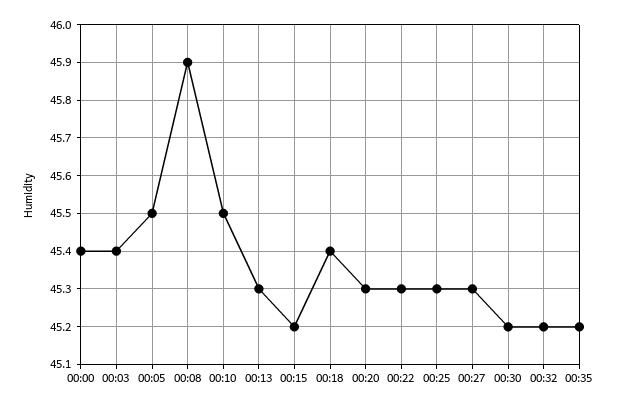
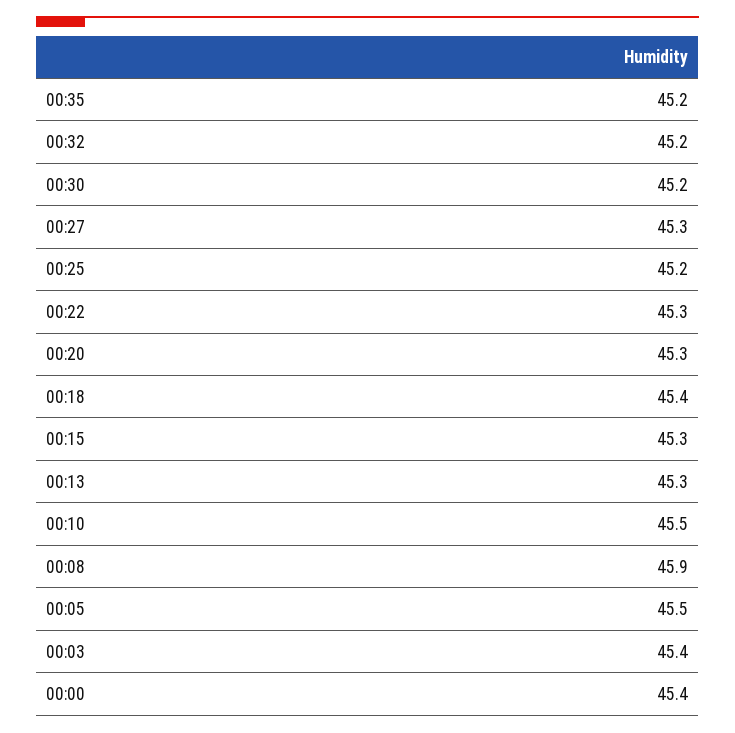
00:15: 45.2 -> 45.3
00:25: 45.3 -> 45.2

